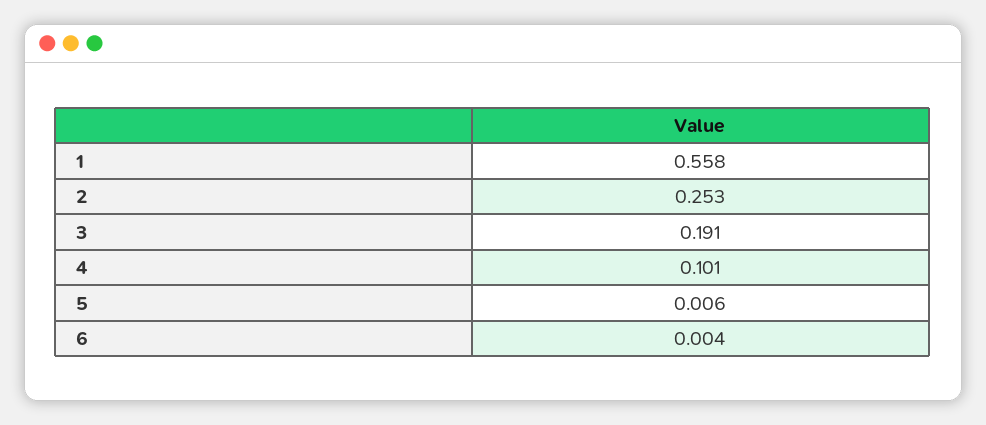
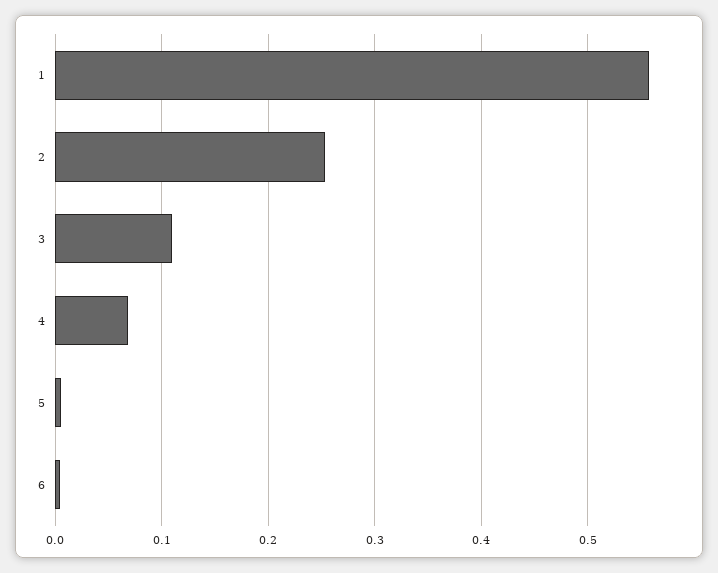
3: 0.191 -> 0.11
4: 0.101 -> 0.07

